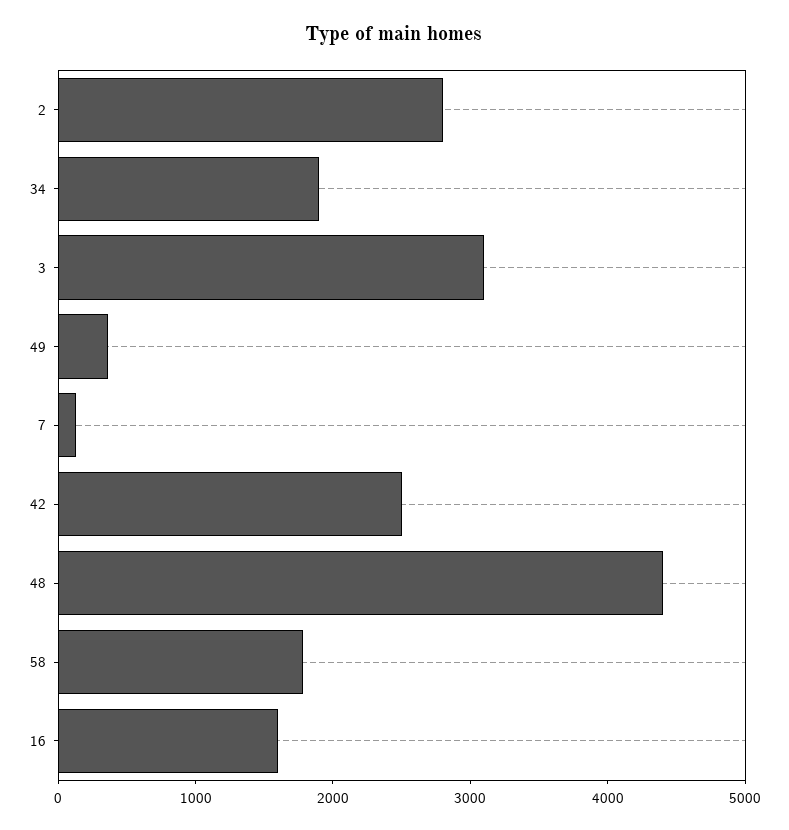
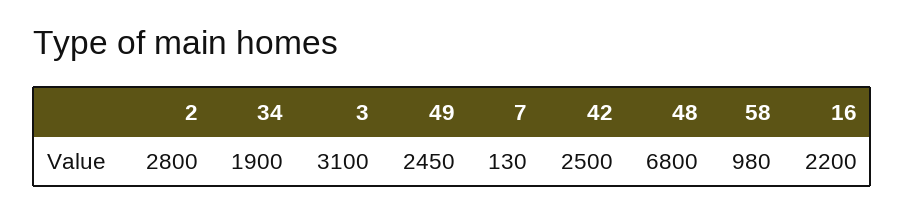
49: 400 -> 2450
48: 4400 -> 6800
58: 1800 -> 980
16: 1600 -> 2200

